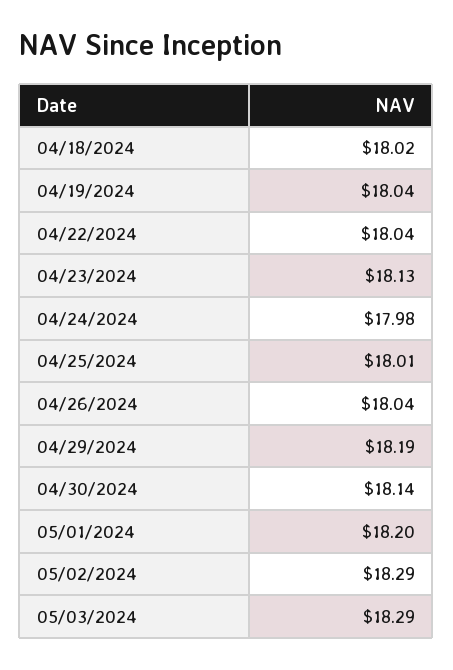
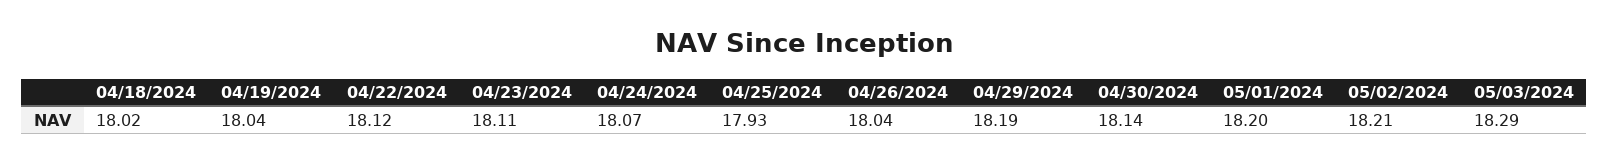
04/22/2024: 18.04 -> 18.12
04/23/2024: 18.13 -> 18.11
04/24/2024: 17.98 -> 18.07
04/25/2024: 18.01 -> 17.93
05/02/2024: 18.29 -> 18.21

